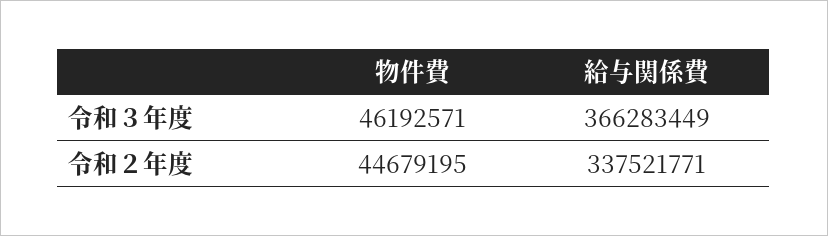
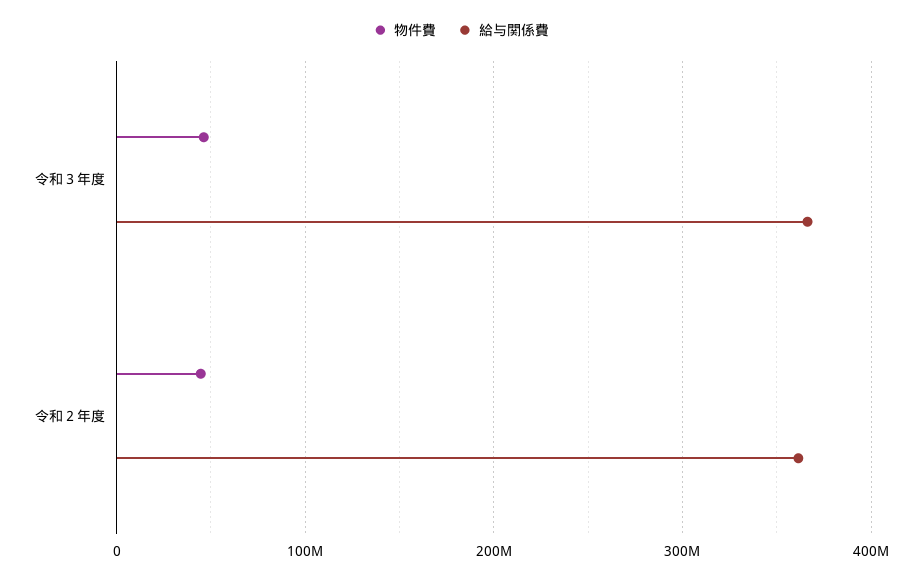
給与関係費, 令和２年度: 337521771 -> 360000000

